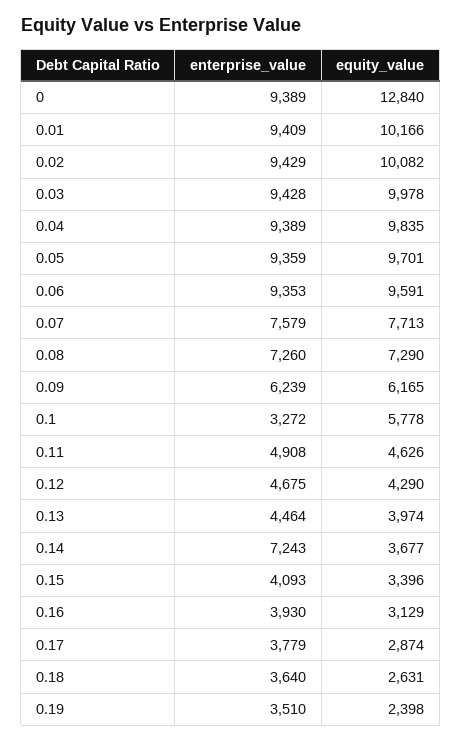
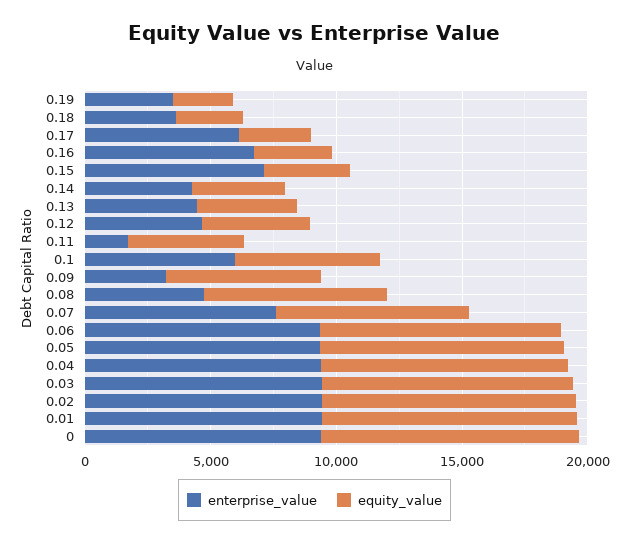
equity_value, 0: 12840 -> 10000
enterprise_value, 0.08: 7260 -> 5000
enterprise_value, 0.09: 6239 -> 3000
enterprise_value, 0.1: 3272 -> 6000
enterprise_value, 0.11: 4908 -> 2000
enterprise_value, 0.14: 7243 -> 4000
enterprise_value, 0.15: 4093 -> 7000
enterprise_value, 0.16: 3930 -> 7000
enterprise_value, 0.17: 3779 -> 6000

